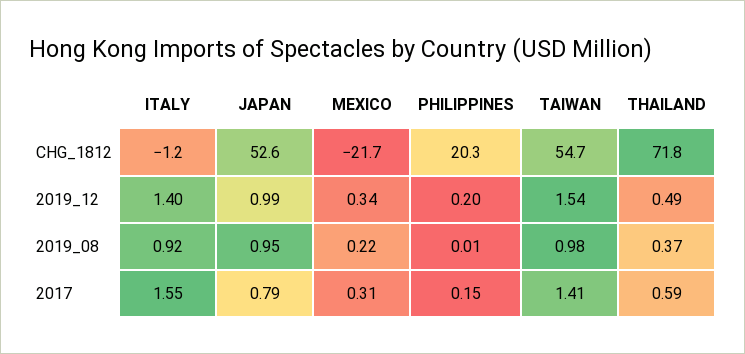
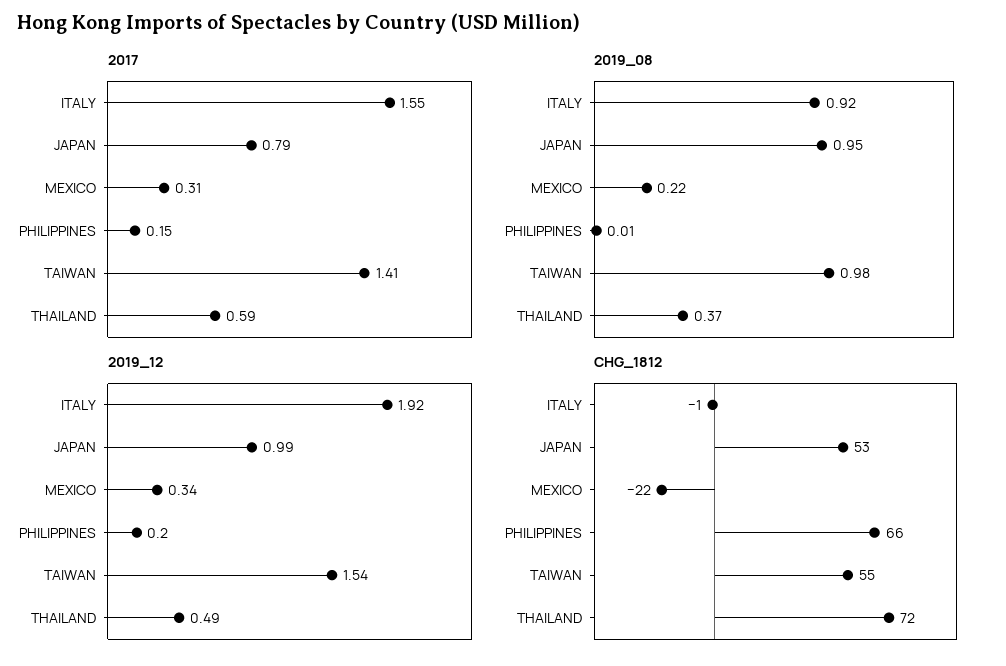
CHG_1812, PHILIPPINES: 20.3 -> 66
2019_12, ITALY: 1.4 -> 1.92

